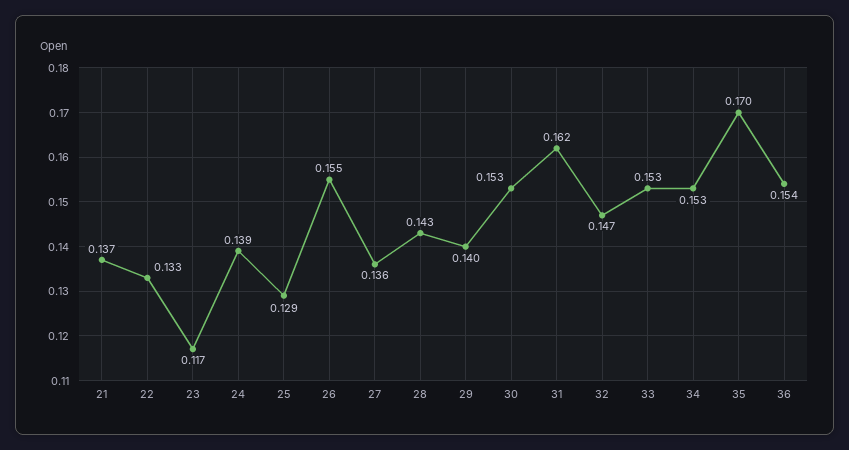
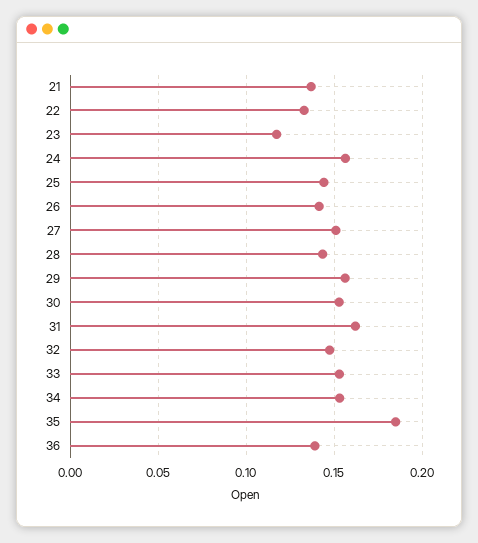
24: 0.139 -> 0.155
25: 0.129 -> 0.145
26: 0.155 -> 0.14
27: 0.136 -> 0.15
29: 0.14 -> 0.155
35: 0.17 -> 0.185
36: 0.154 -> 0.14

